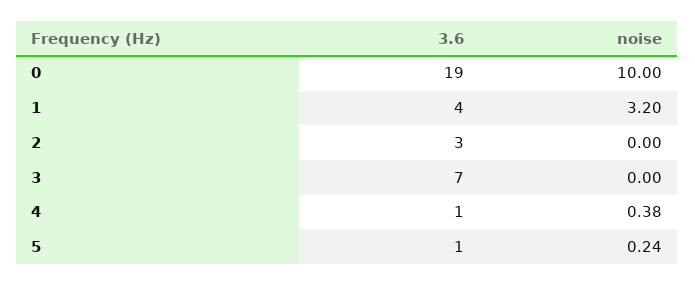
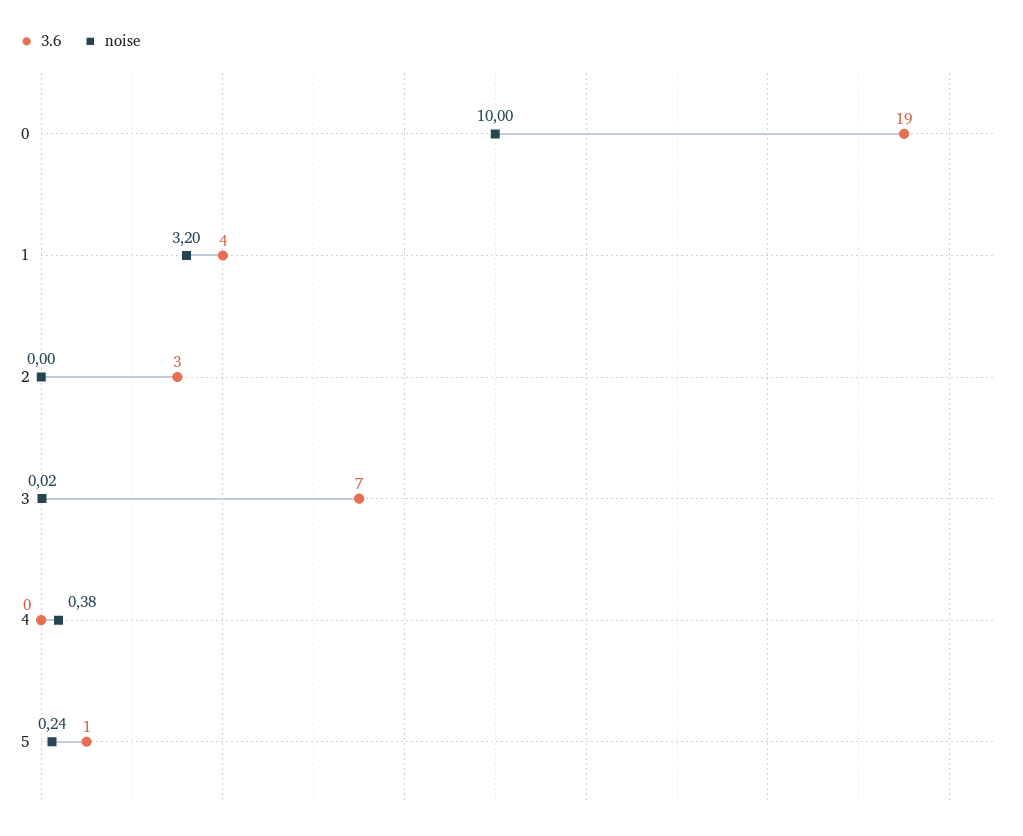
noise, 3: 0 -> 0.02
3.6, 4: 1 -> 0

